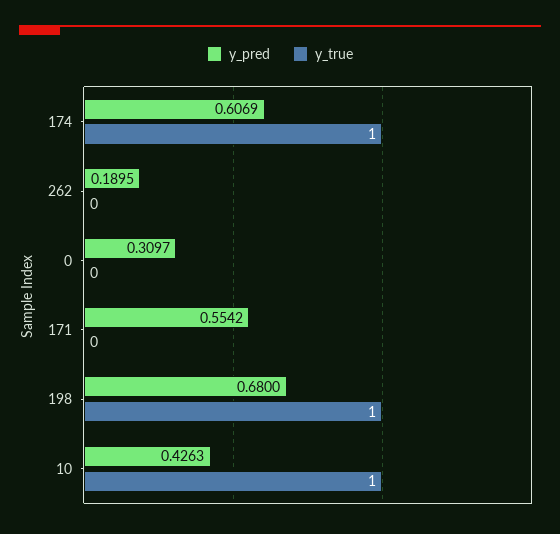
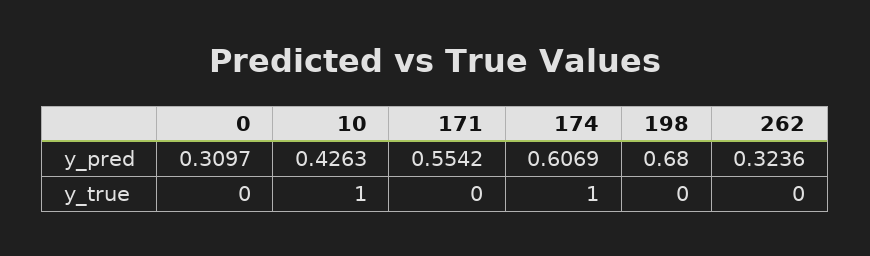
y_pred, 262: 0.1895 -> 0.3236
y_true, 198: 1 -> 0

